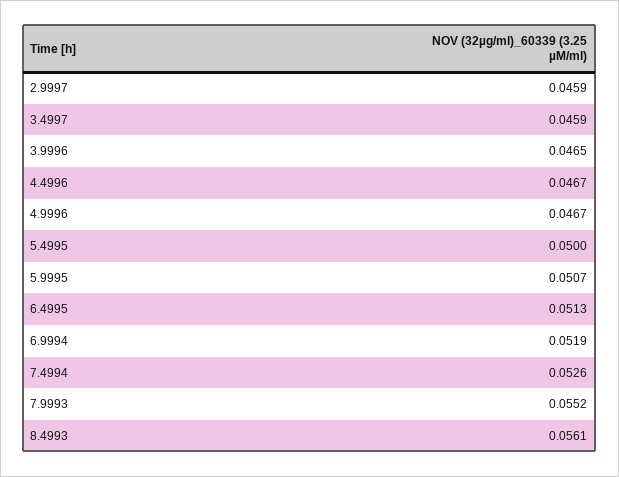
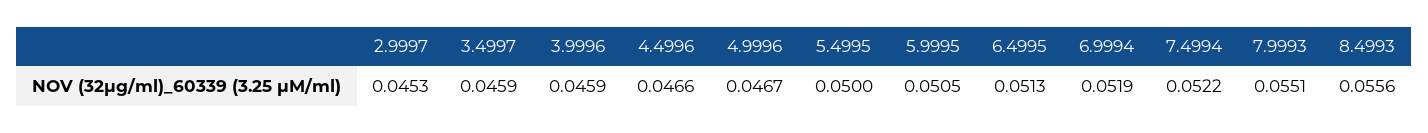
2.9997: 0.0459 -> 0.0453
3.9996: 0.0465 -> 0.0459
4.4996: 0.0467 -> 0.0466
5.9995: 0.0507 -> 0.0505
7.4994: 0.0526 -> 0.0522
7.9993: 0.0552 -> 0.0551
8.4993: 0.0561 -> 0.0556

